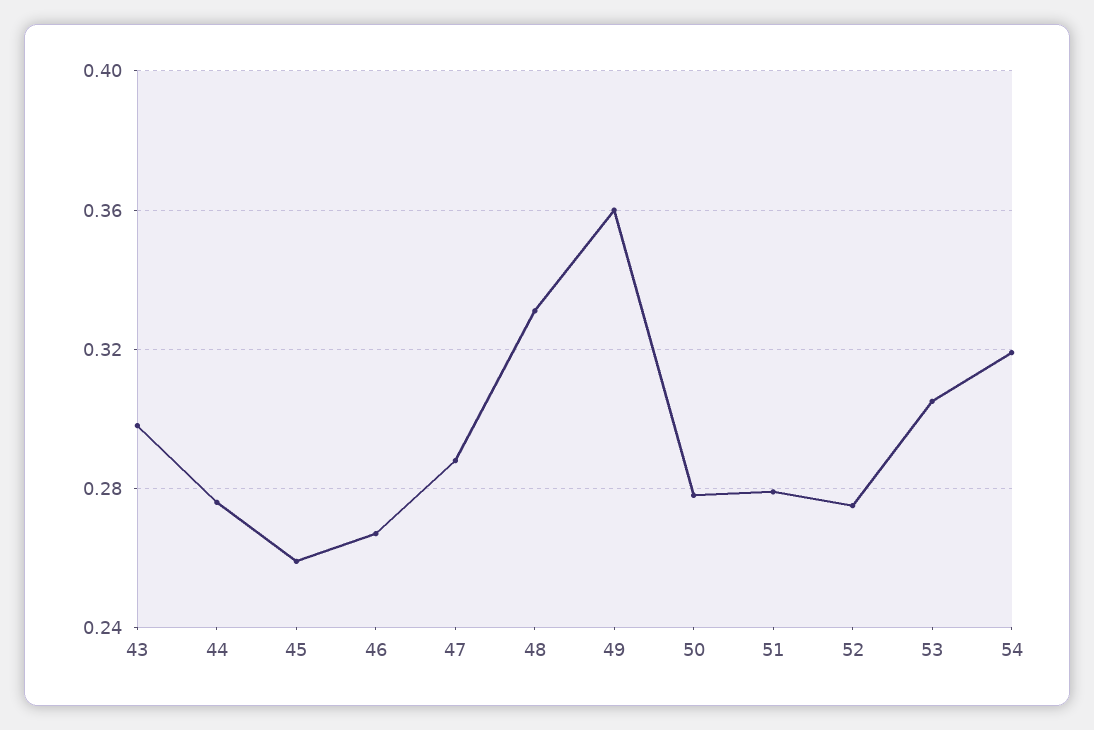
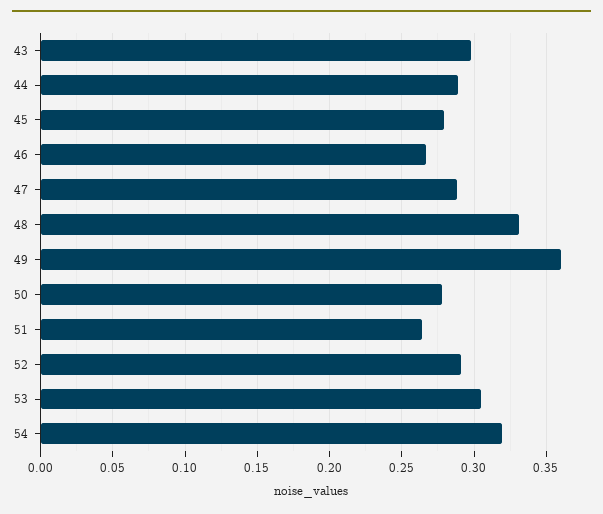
44: 0.275 -> 0.29
45: 0.26 -> 0.28
51: 0.28 -> 0.265
52: 0.275 -> 0.29

